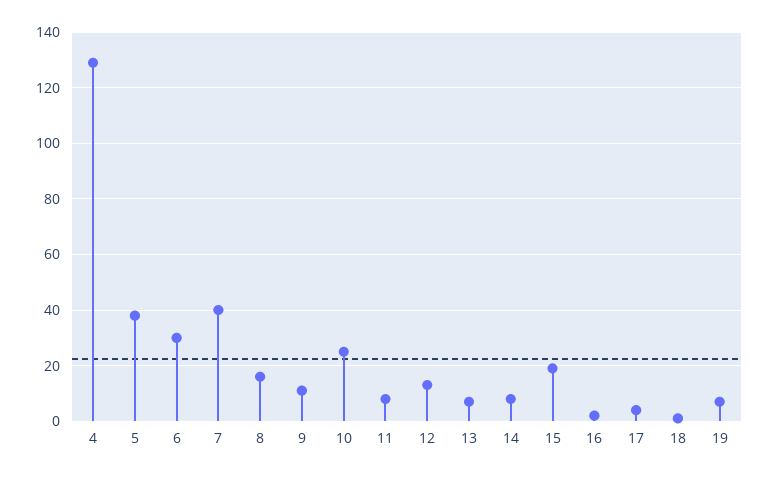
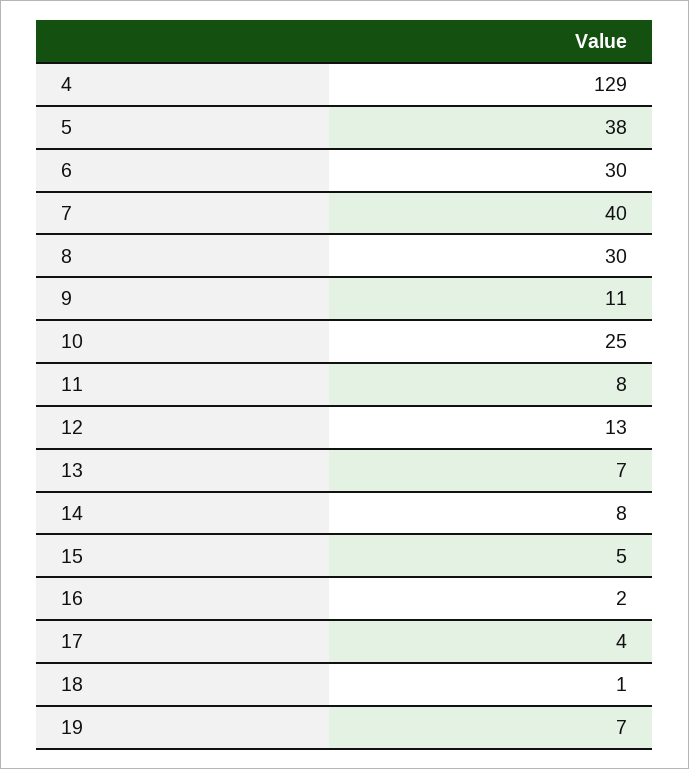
8: 15 -> 30
15: 20 -> 5

